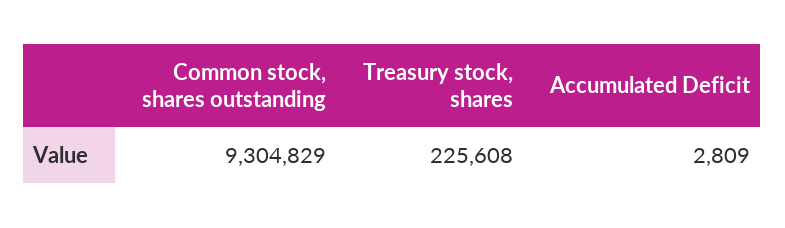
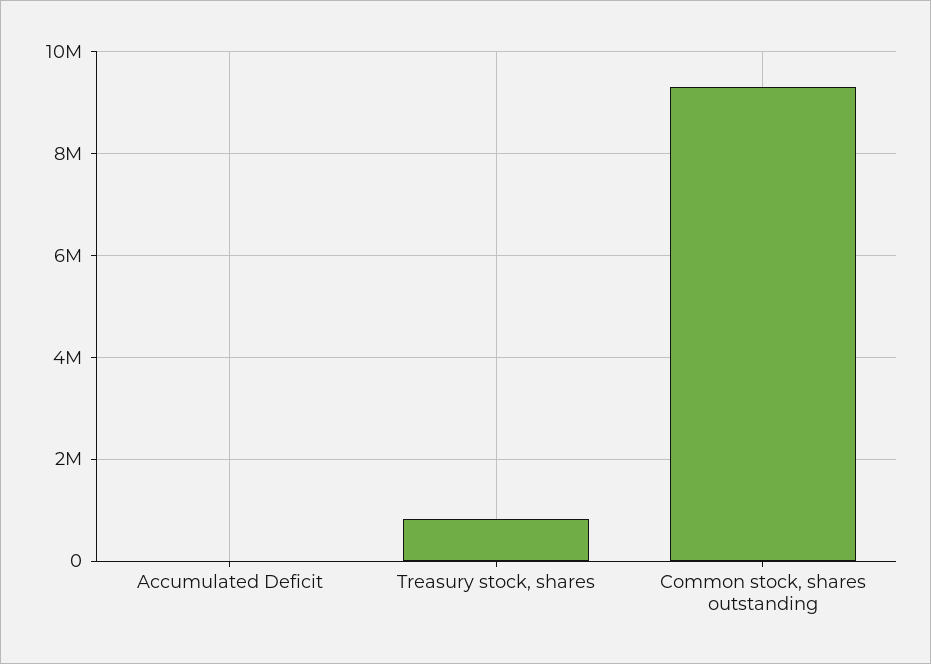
Treasury stock, shares: 225608 -> 800000

